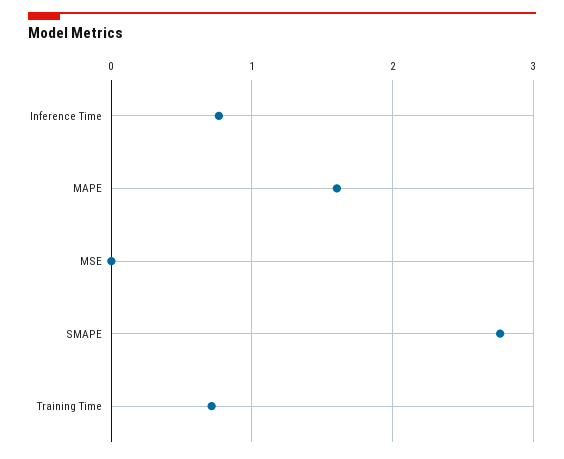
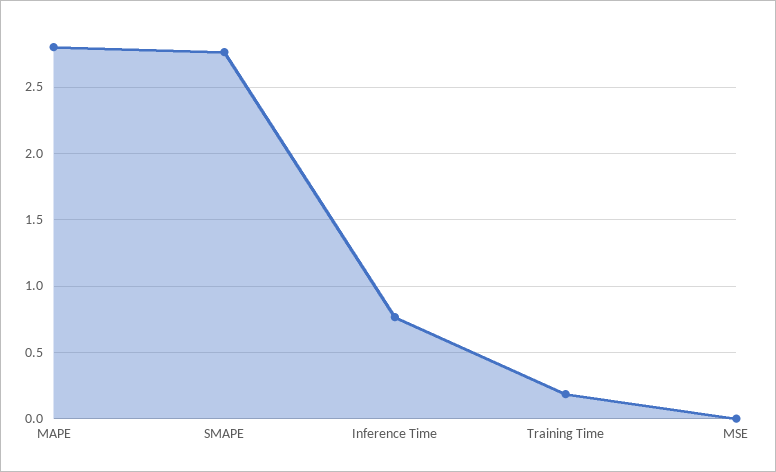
MAPE: 1.6 -> 2.8
Training Time: 0.7 -> 0.2

